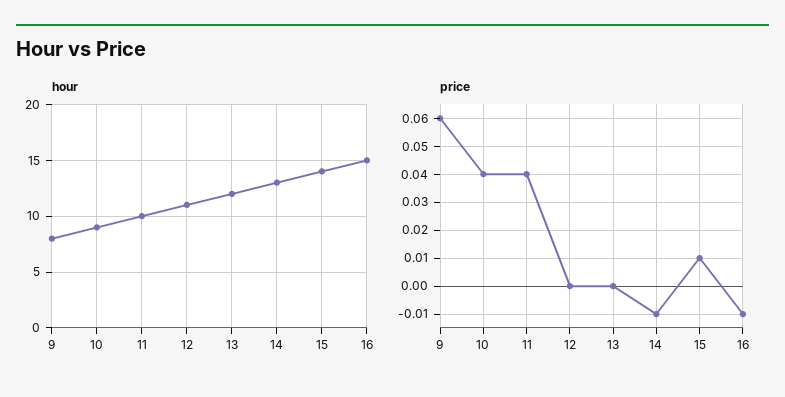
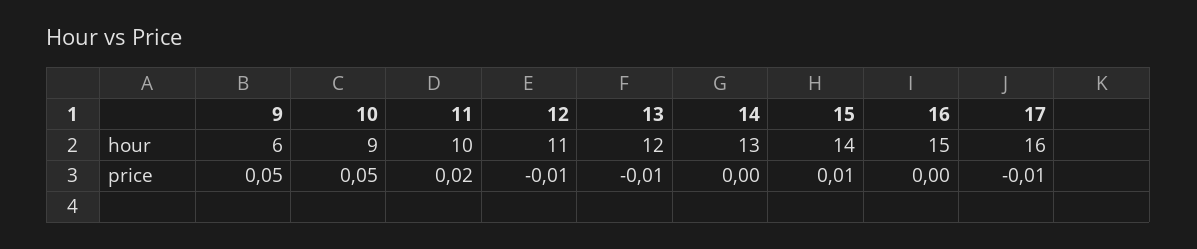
hour, 9: 8 -> 6
price, 9: 0.06 -> 0.05
price, 10: 0.04 -> 0.05
price, 11: 0.04 -> 0.02
price, 12: 0 -> -0.01
price, 13: 0 -> -0.01
price, 14: -0.01 -> 0
price, 16: -0.01 -> 0
hour, 17: none -> 16
price, 17: none -> -0.01

